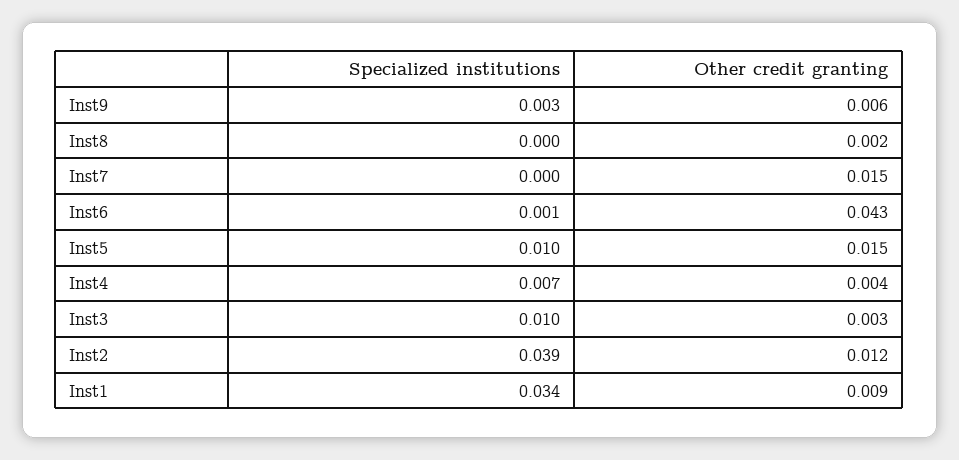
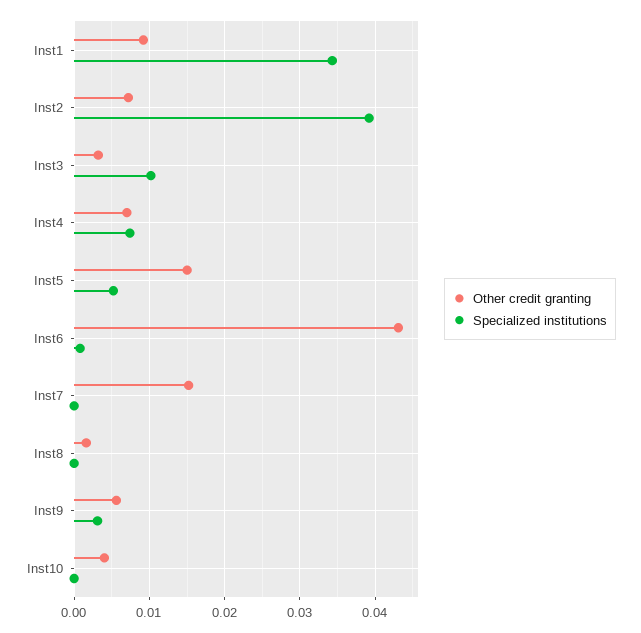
Specialized institutions, Inst5: 0.01 -> 0.005
Other credit granting, Inst4: 0.004 -> 0.007
Other credit granting, Inst2: 0.012 -> 0.007
Other credit granting, Inst10: none -> 0.004
Specialized institutions, Inst10: none -> 0

